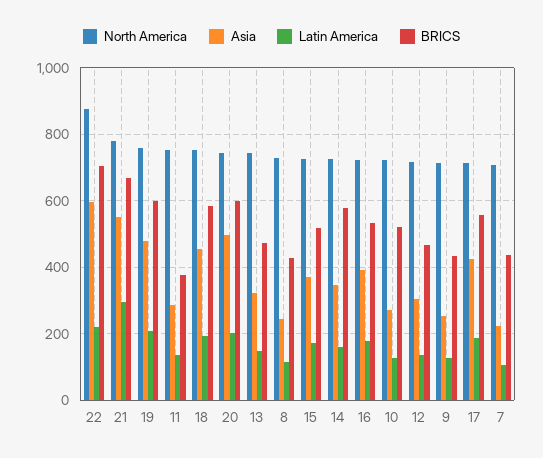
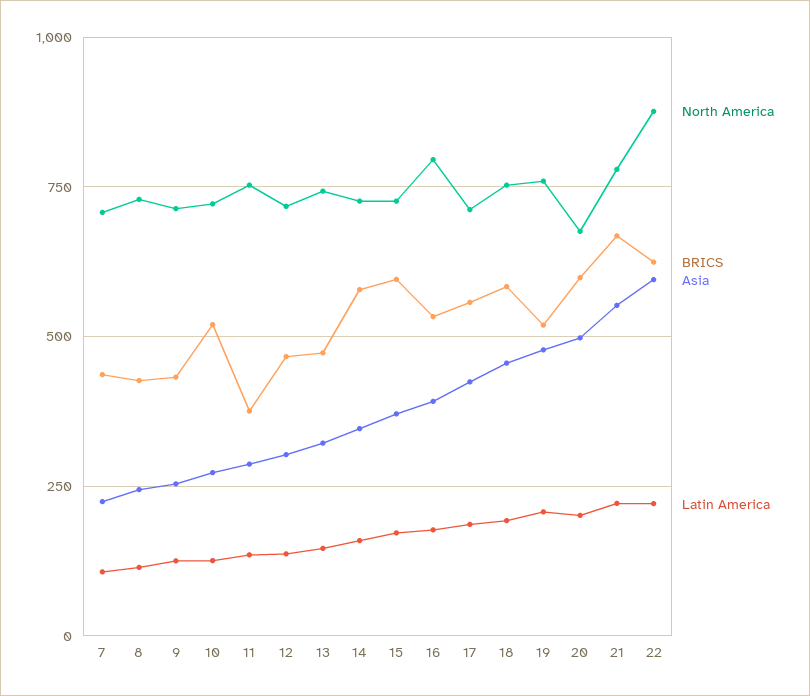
BRICS, 22: 700 -> 625
Latin America, 21: 300 -> 225
BRICS, 19: 600 -> 525
North America, 20: 740 -> 675
BRICS, 15: 520 -> 600
North America, 16: 720 -> 800

